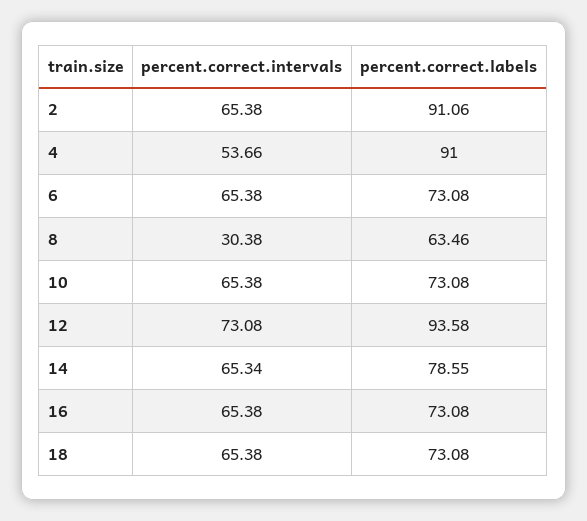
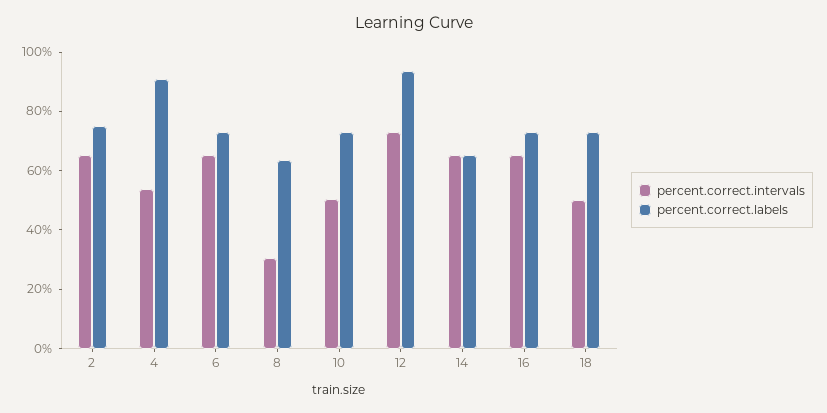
percent.correct.labels, 2: 91.06 -> 75
percent.correct.intervals, 10: 65.38 -> 50
percent.correct.labels, 14: 78.55 -> 65
percent.correct.intervals, 18: 65.38 -> 50

